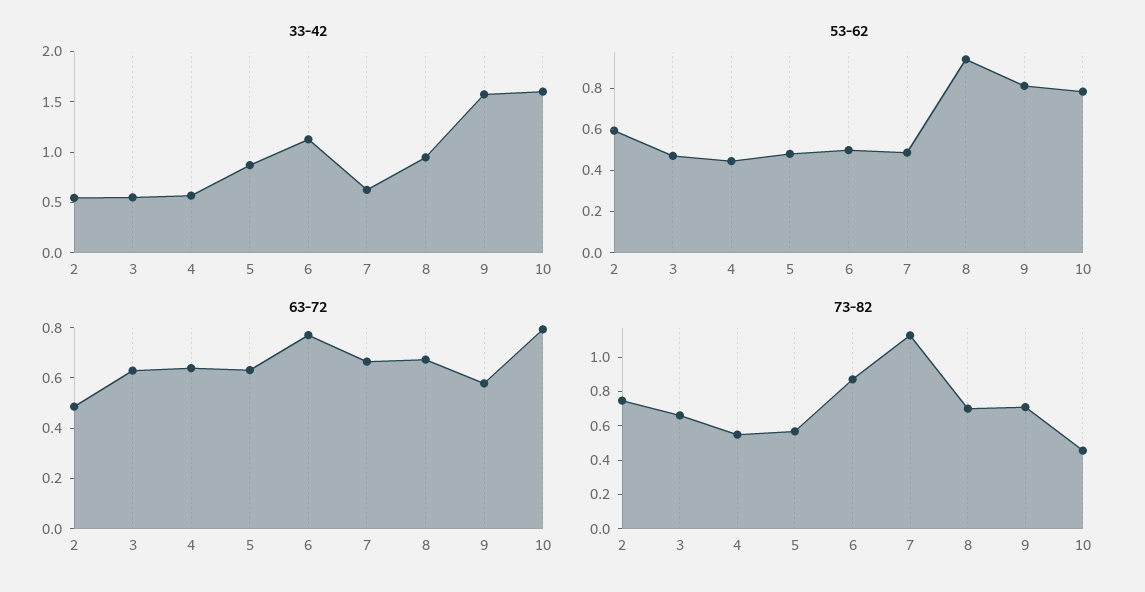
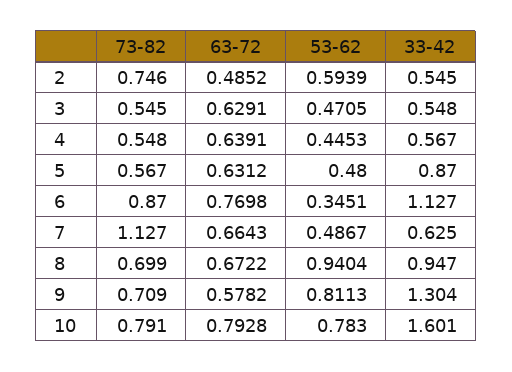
33-42, 9: 1.6 -> 1.304
53-62, 6: 0.5 -> 0.3451
73-82, 3: 0.65 -> 0.545
73-82, 10: 0.45 -> 0.791

